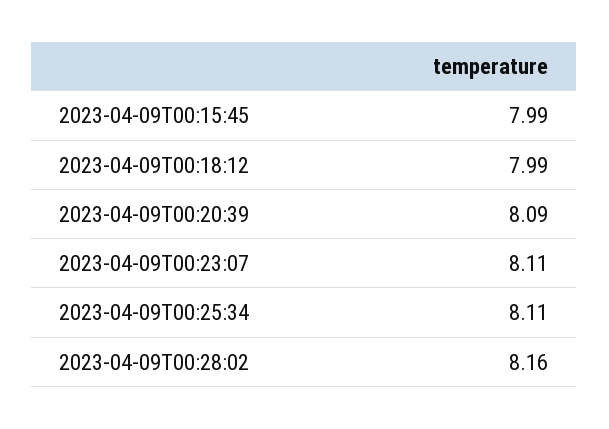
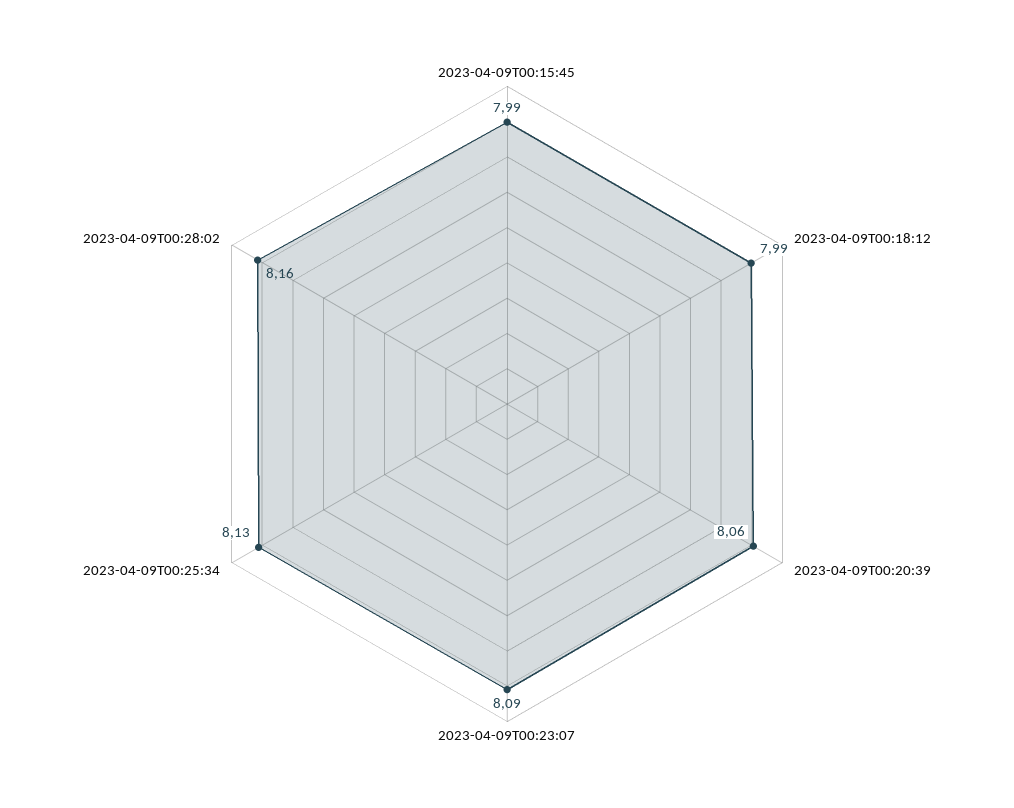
2023-04-09T00:20:39: 8.09 -> 8.06
2023-04-09T00:23:07: 8.11 -> 8.09
2023-04-09T00:25:34: 8.11 -> 8.13

